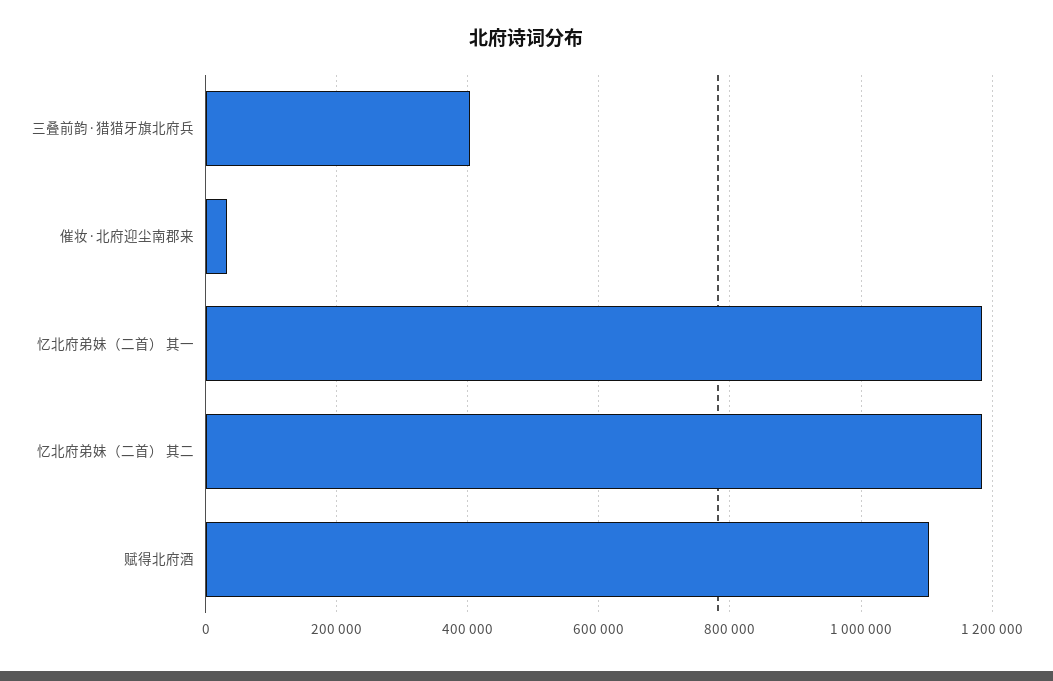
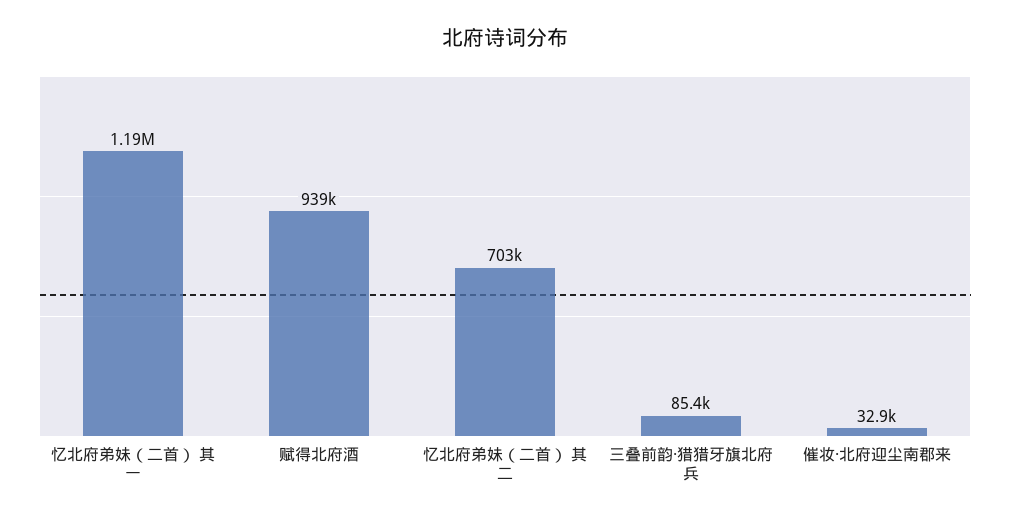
三叠前韵·猎猎牙旗北府兵: 400000 -> 85400
忆北府弟妹（二首） 其二: 1180000 -> 703000
赋得北府酒: 1100000 -> 939000

